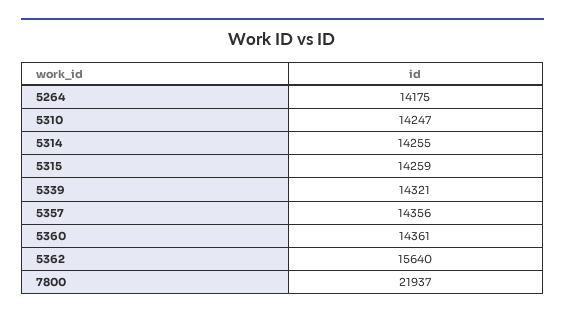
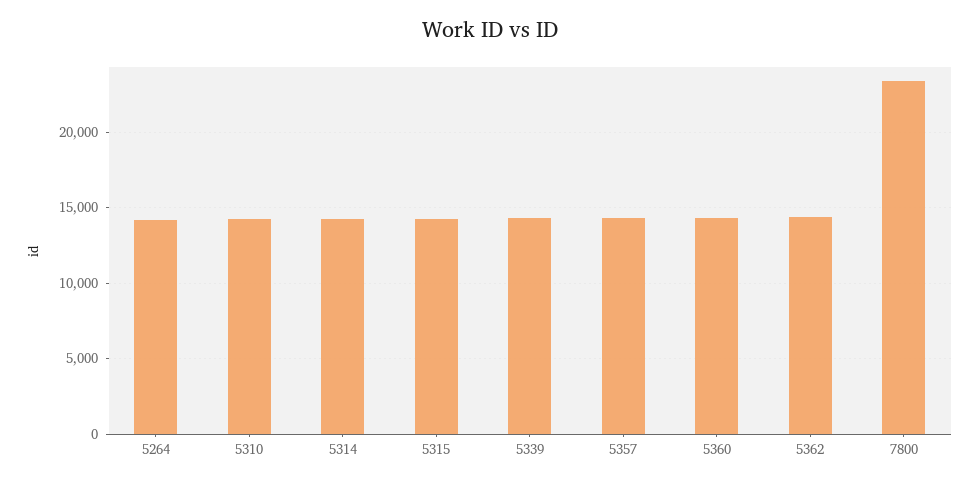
5362: 15640 -> 14500
7800: 21937 -> 23500

